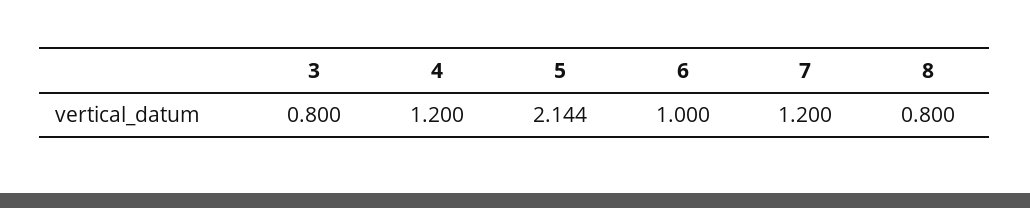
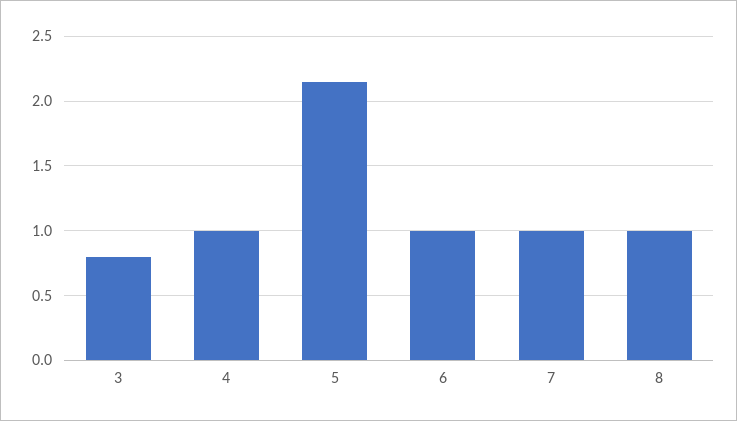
4: 1.2 -> 1
7: 1.2 -> 1
8: 0.8 -> 1

